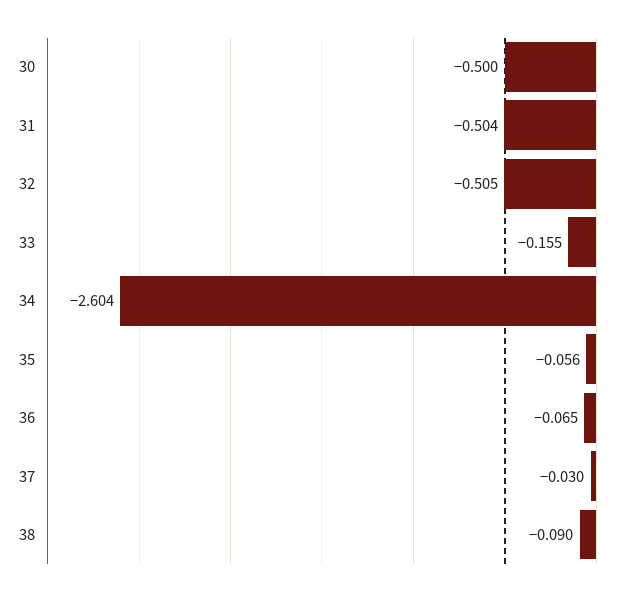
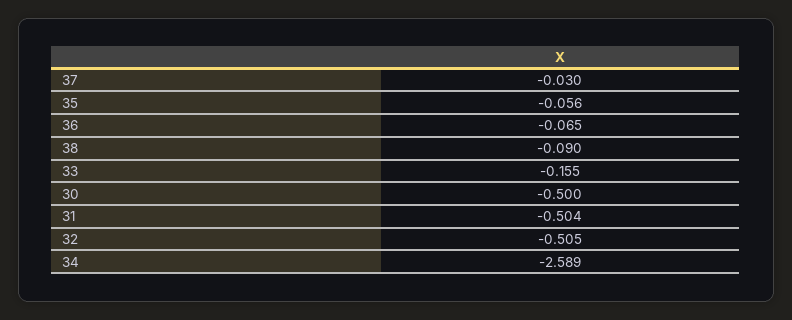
34: -2.604 -> -2.589

